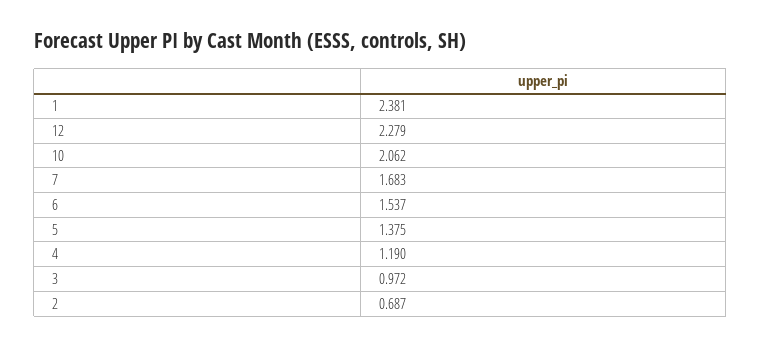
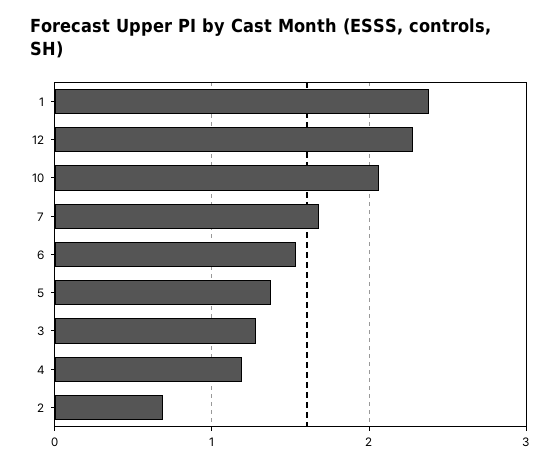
3: 0.972 -> 1.3

